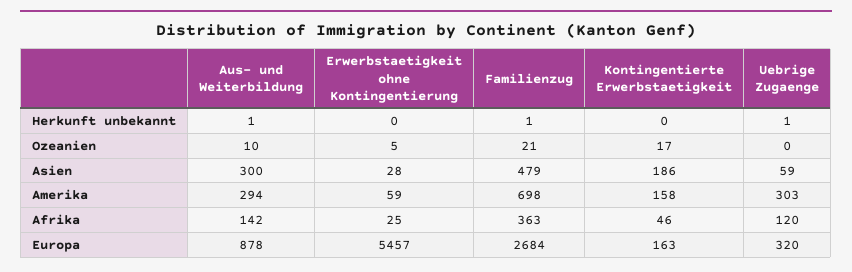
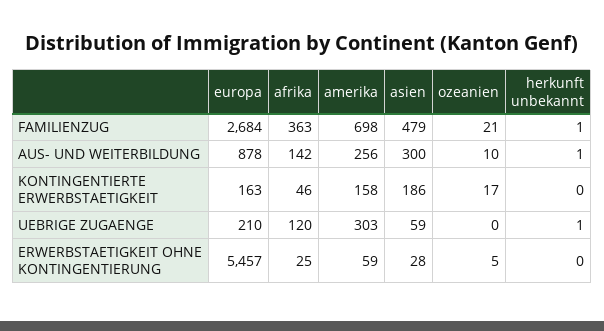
Aus- und Weiterbildung, Amerika: 294 -> 256
Uebrige Zugaenge, Europa: 320 -> 210

